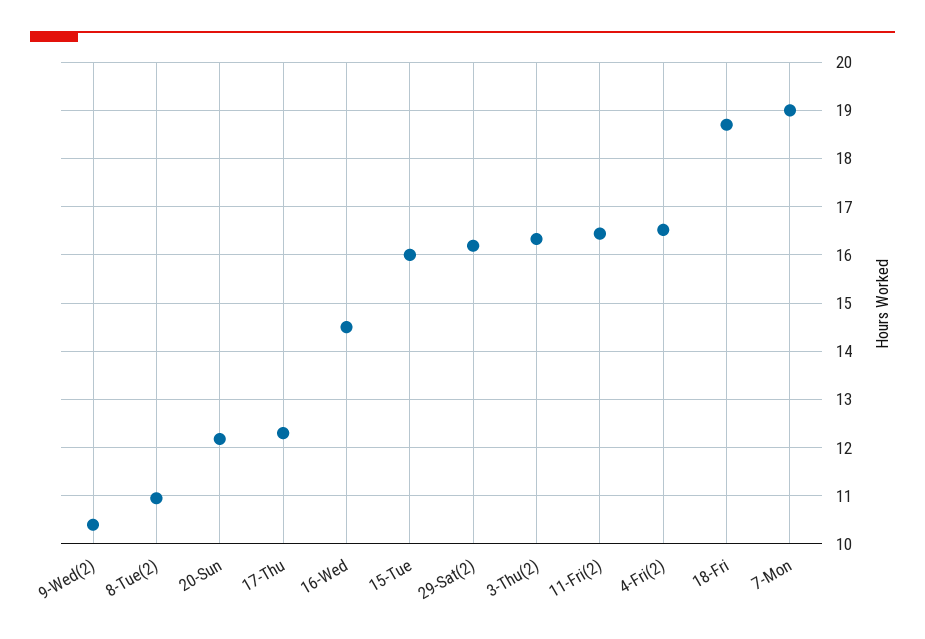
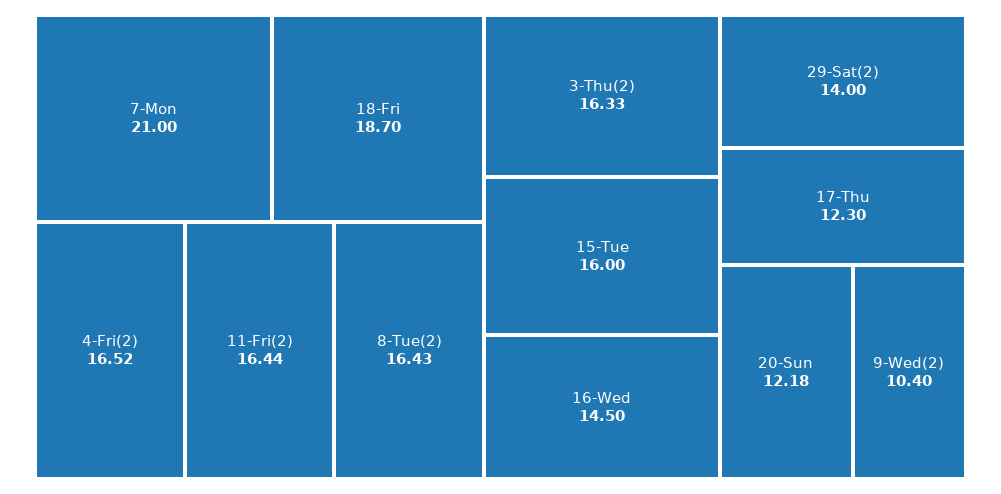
8-Tue(2): 11 -> 16.43
29-Sat(2): 16.2 -> 14
7-Mon: 19 -> 21

